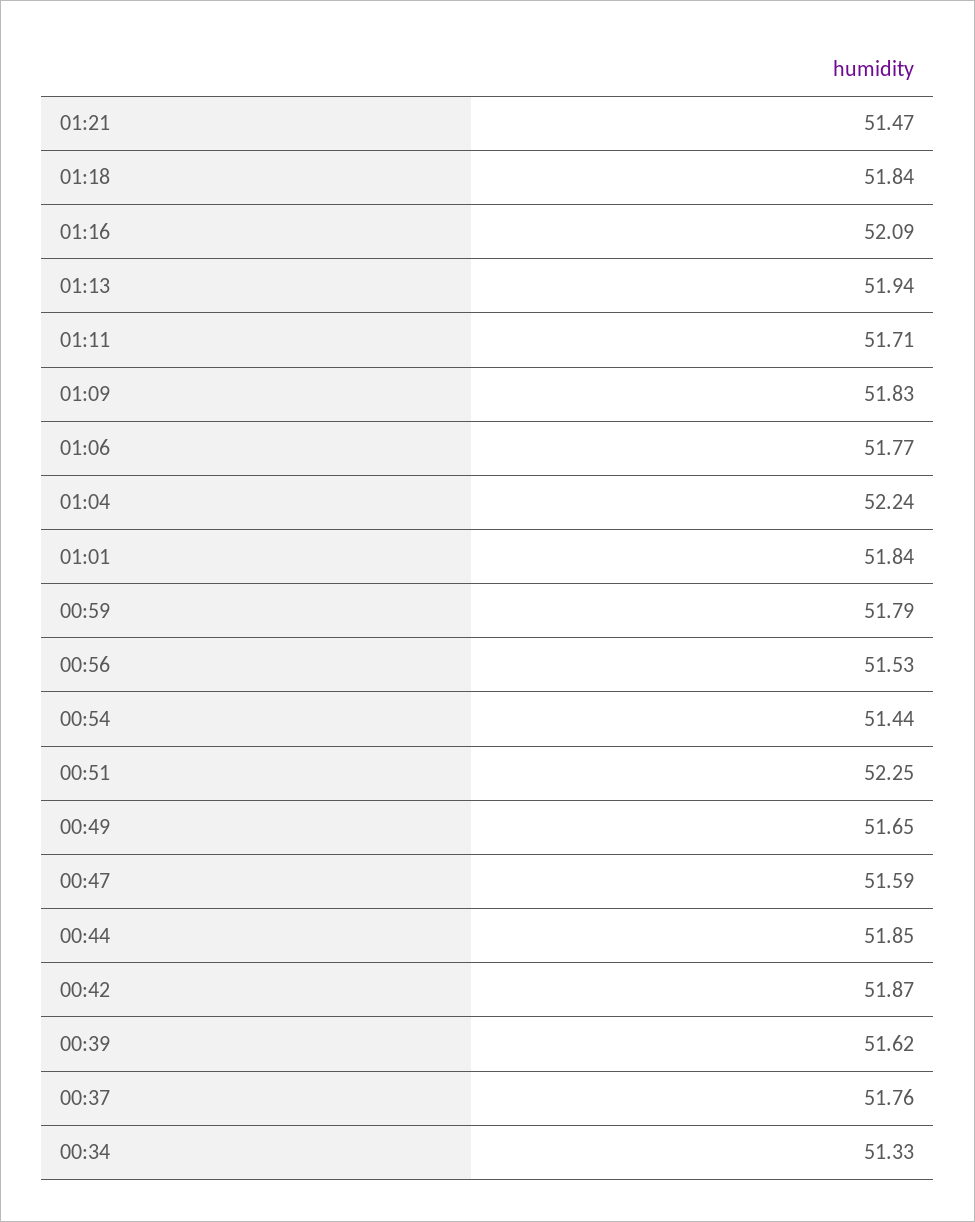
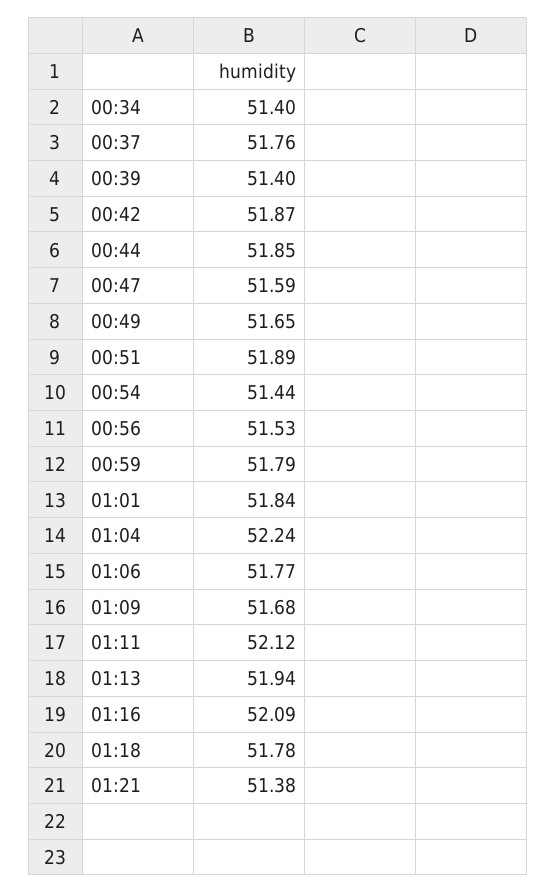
01:21: 51.47 -> 51.38
01:18: 51.84 -> 51.78
01:11: 51.71 -> 52.12
01:09: 51.83 -> 51.68
00:51: 52.25 -> 51.89
00:39: 51.62 -> 51.4
00:34: 51.33 -> 51.4

